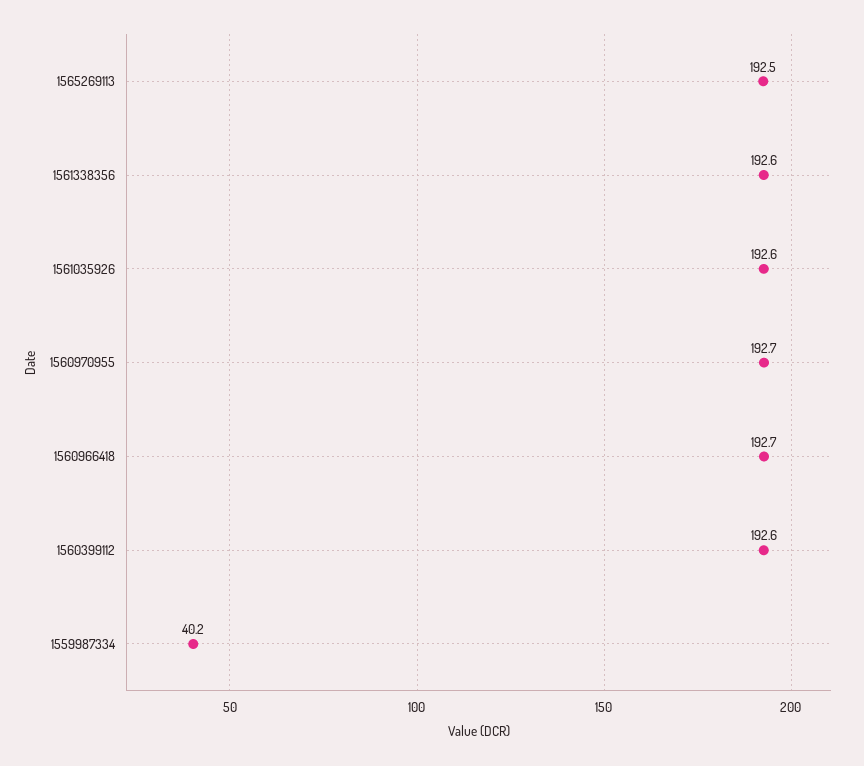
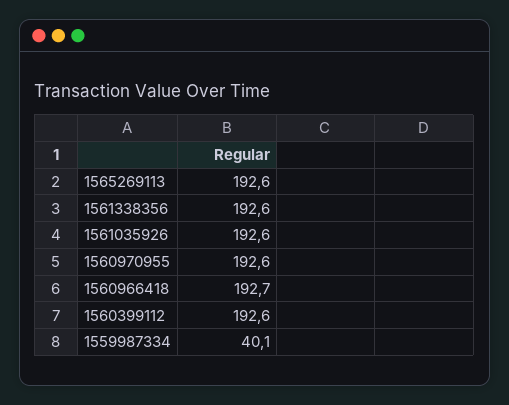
1565269113: 192.5 -> 192.6
1560970955: 192.7 -> 192.6
1559987334: 40.2 -> 40.1

